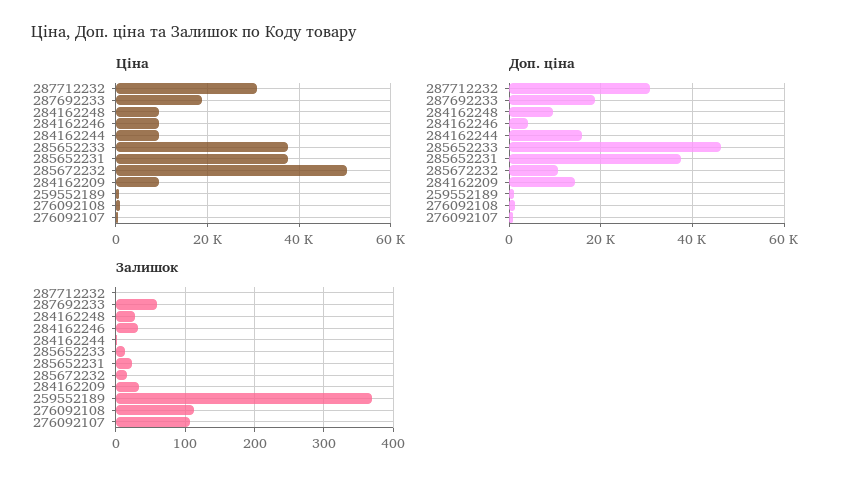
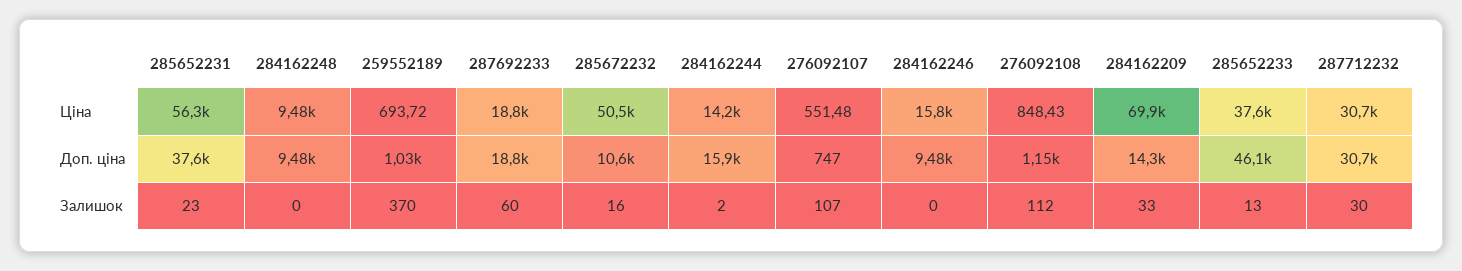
Ціна, 284162246: 10000 -> 15800
Ціна, 284162244: 10000 -> 14200
Ціна, 285652231: 38000 -> 56300
Ціна, 284162209: 10000 -> 69900
Доп. ціна, 284162246: 4000 -> 9480
Залишок, 287712232: 0 -> 30
Залишок, 284162248: 30 -> 0
Залишок, 284162246: 30 -> 0

